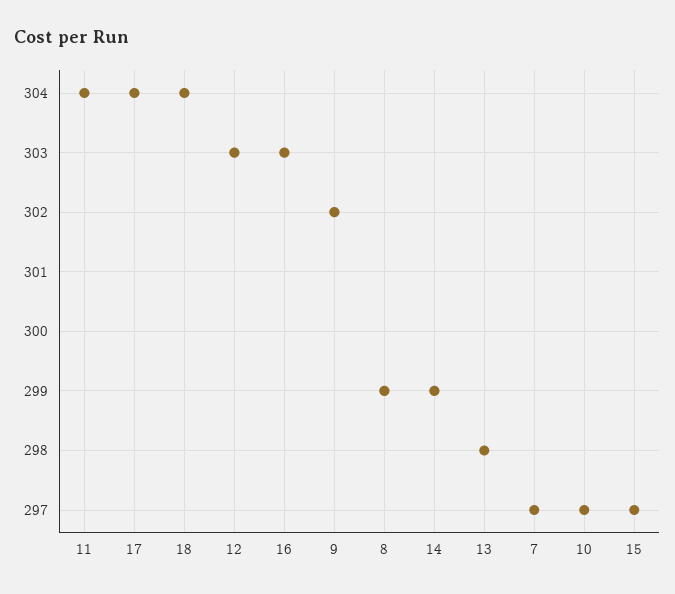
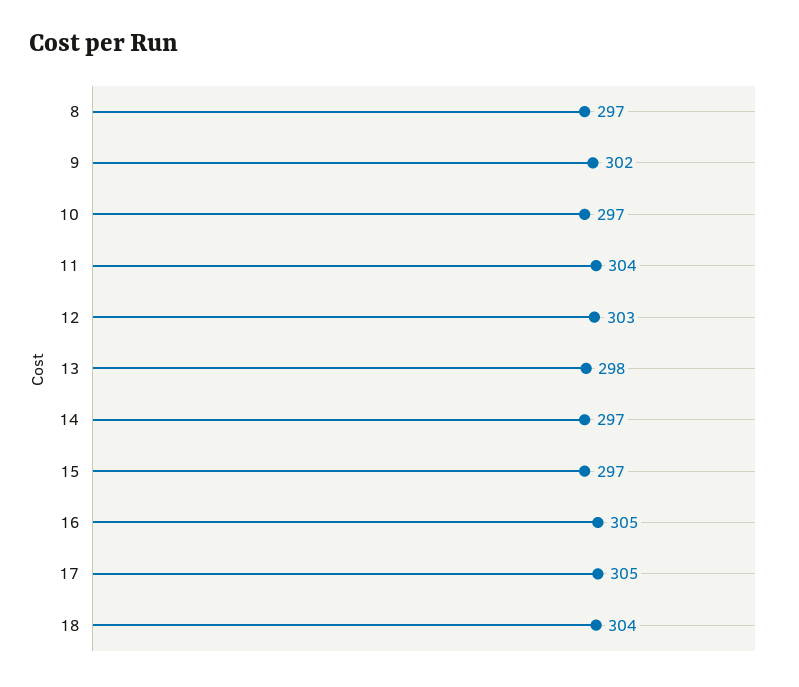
17: 304 -> 305
16: 303 -> 305
8: 299 -> 297
14: 299 -> 297
7: 297 -> none

